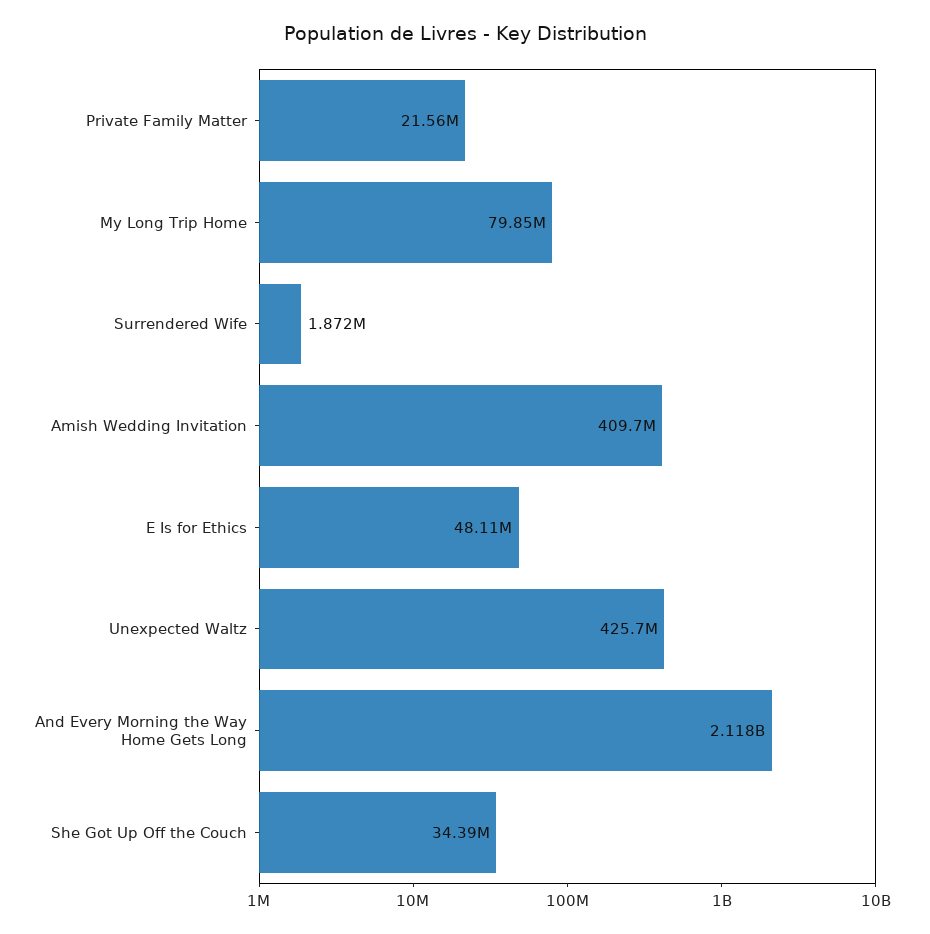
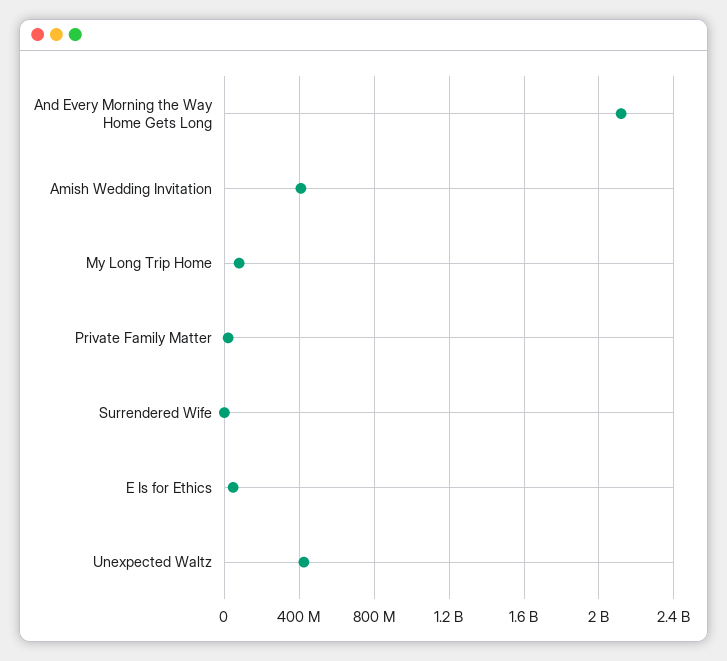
She Got Up Off the Couch: 34390000 -> none

